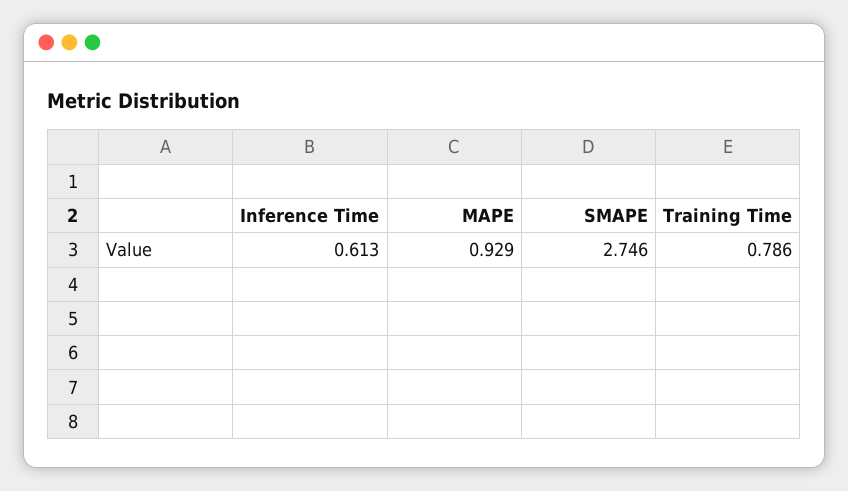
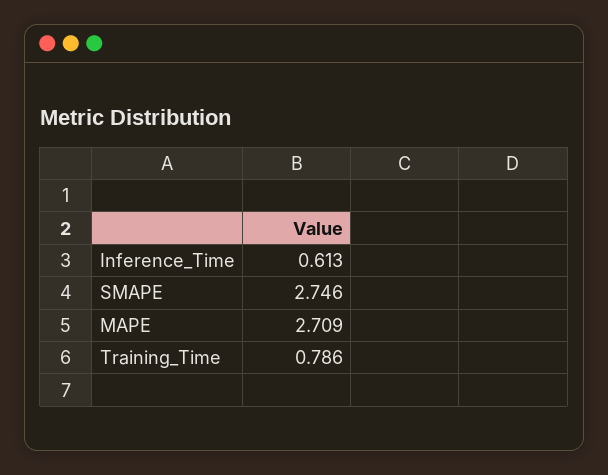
MAPE: 0.929 -> 2.709

